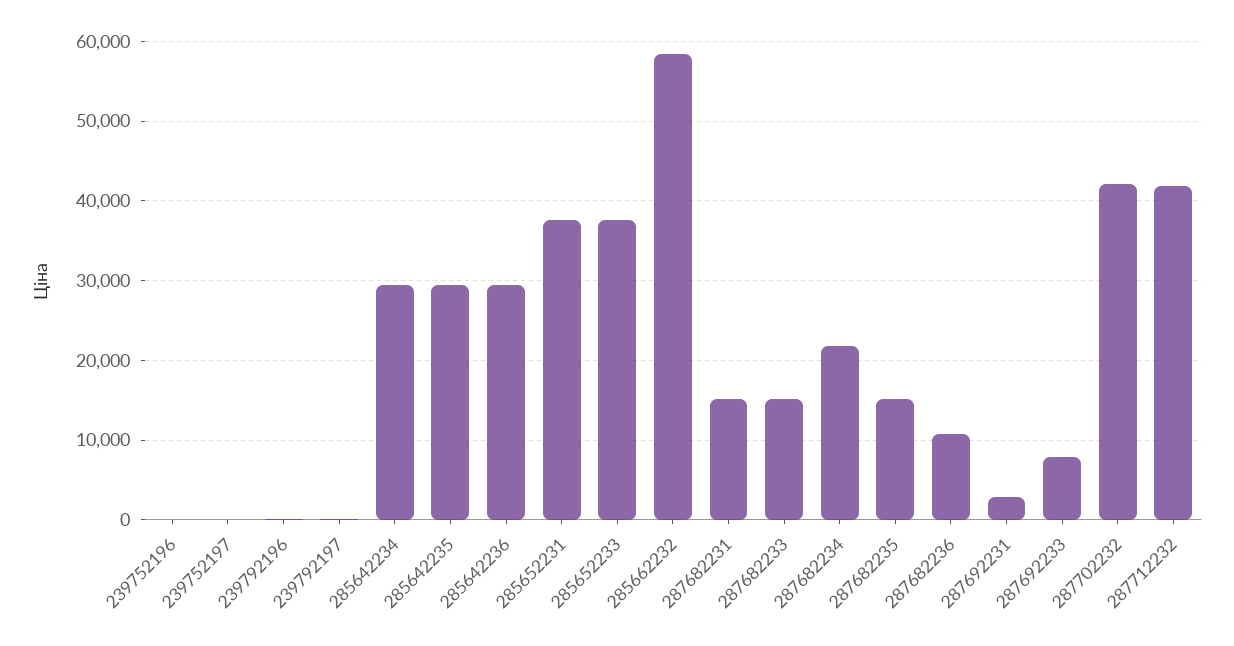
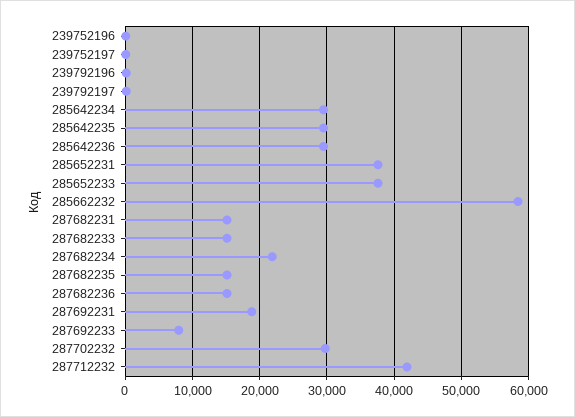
287682236: 11000 -> 15000
287692231: 3000 -> 19000
287702232: 42000 -> 30000

